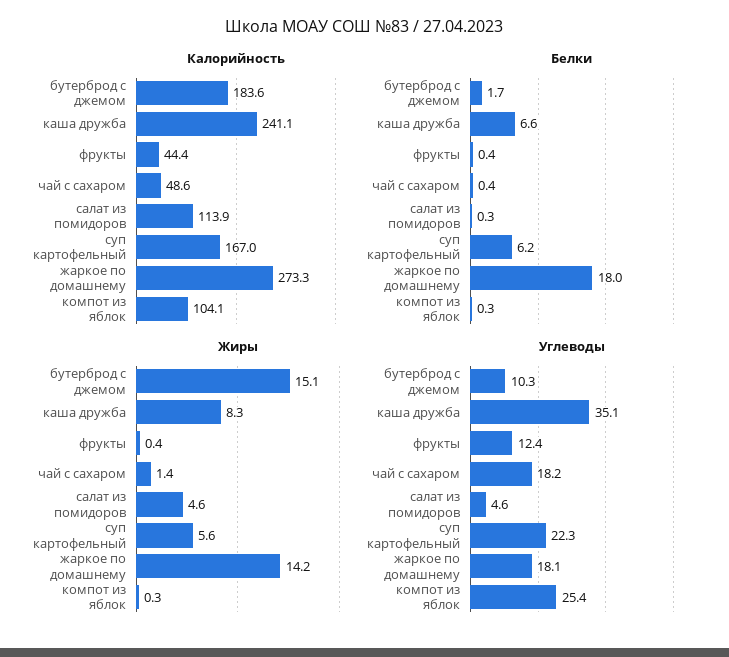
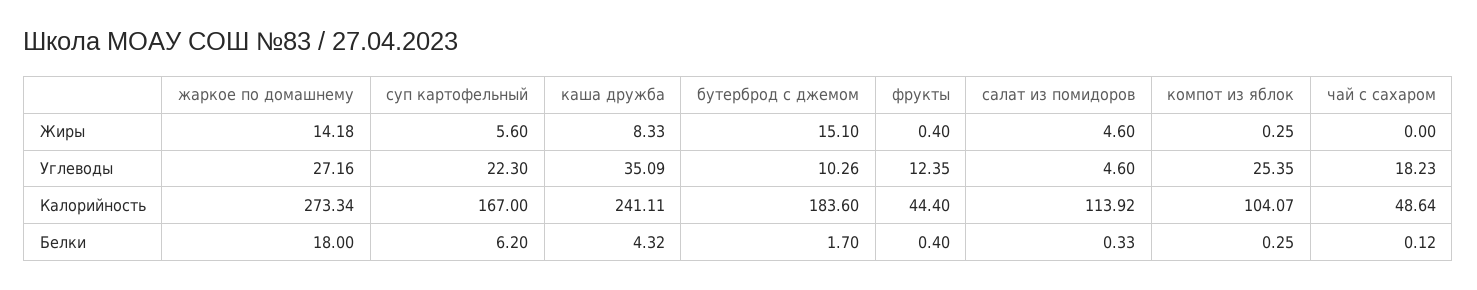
Белки, каша дружба: 6.6 -> 4.32
Белки, чай с сахаром: 0.4 -> 0.12
Жиры, чай с сахаром: 1.4 -> 0
Углеводы, жаркое по домашнему: 18.1 -> 27.16

